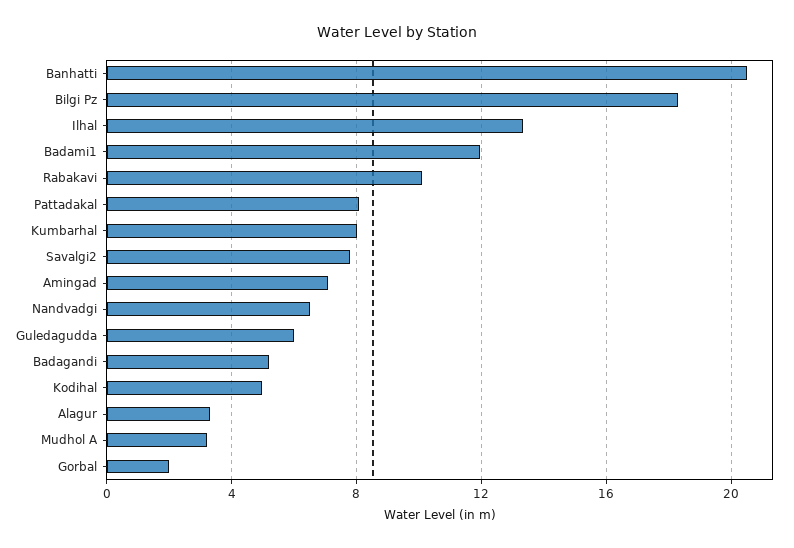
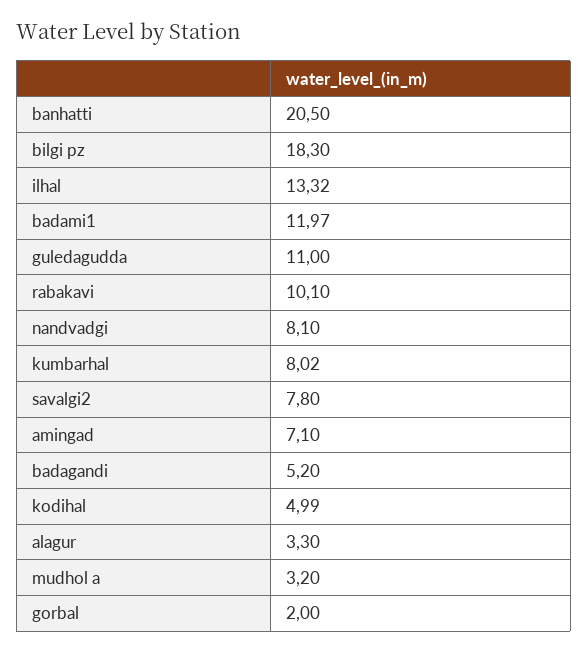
Pattadakal: 8 -> none
Nandvadgi: 6.5 -> 8.1
Guledagudda: 6 -> 11

